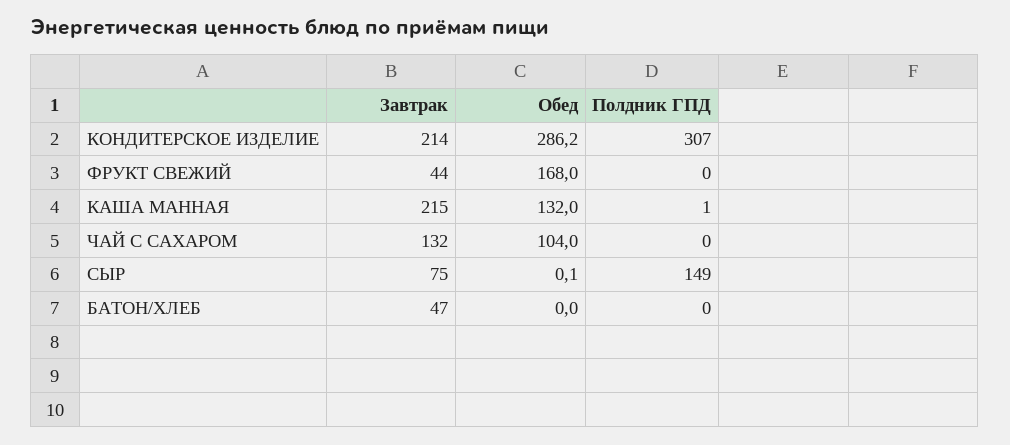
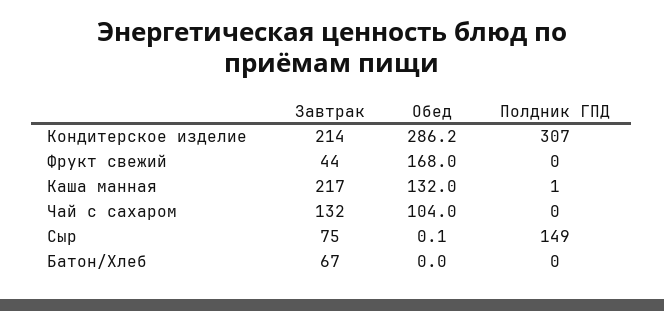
Завтрак, КАША МАННАЯ: 215 -> 217
Завтрак, БАТОН/ХЛЕБ: 47 -> 67

